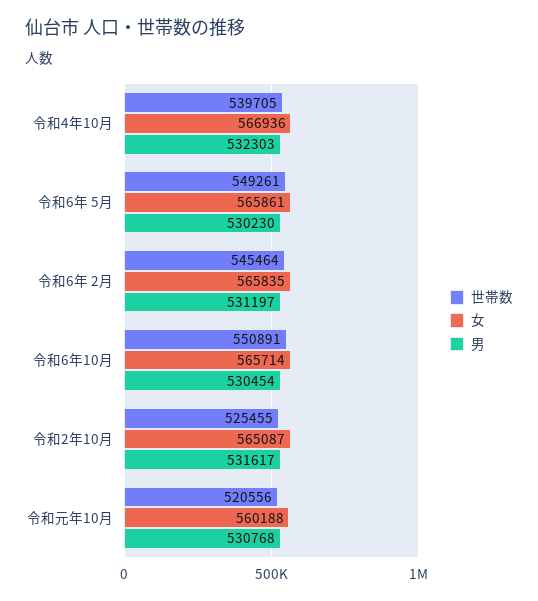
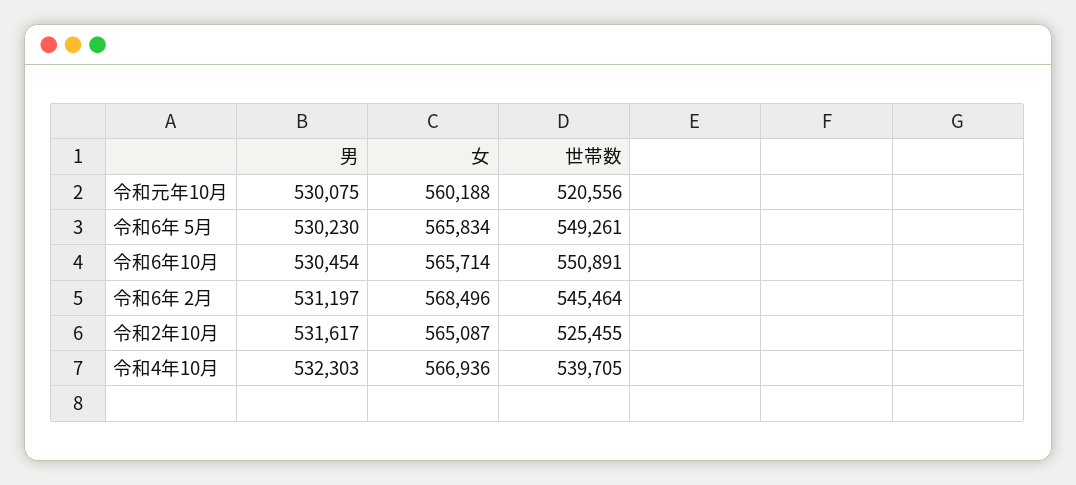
女, 令和6年 5月: 565861 -> 565834
女, 令和6年 2月: 565835 -> 568496
男, 令和元年10月: 530768 -> 530075

